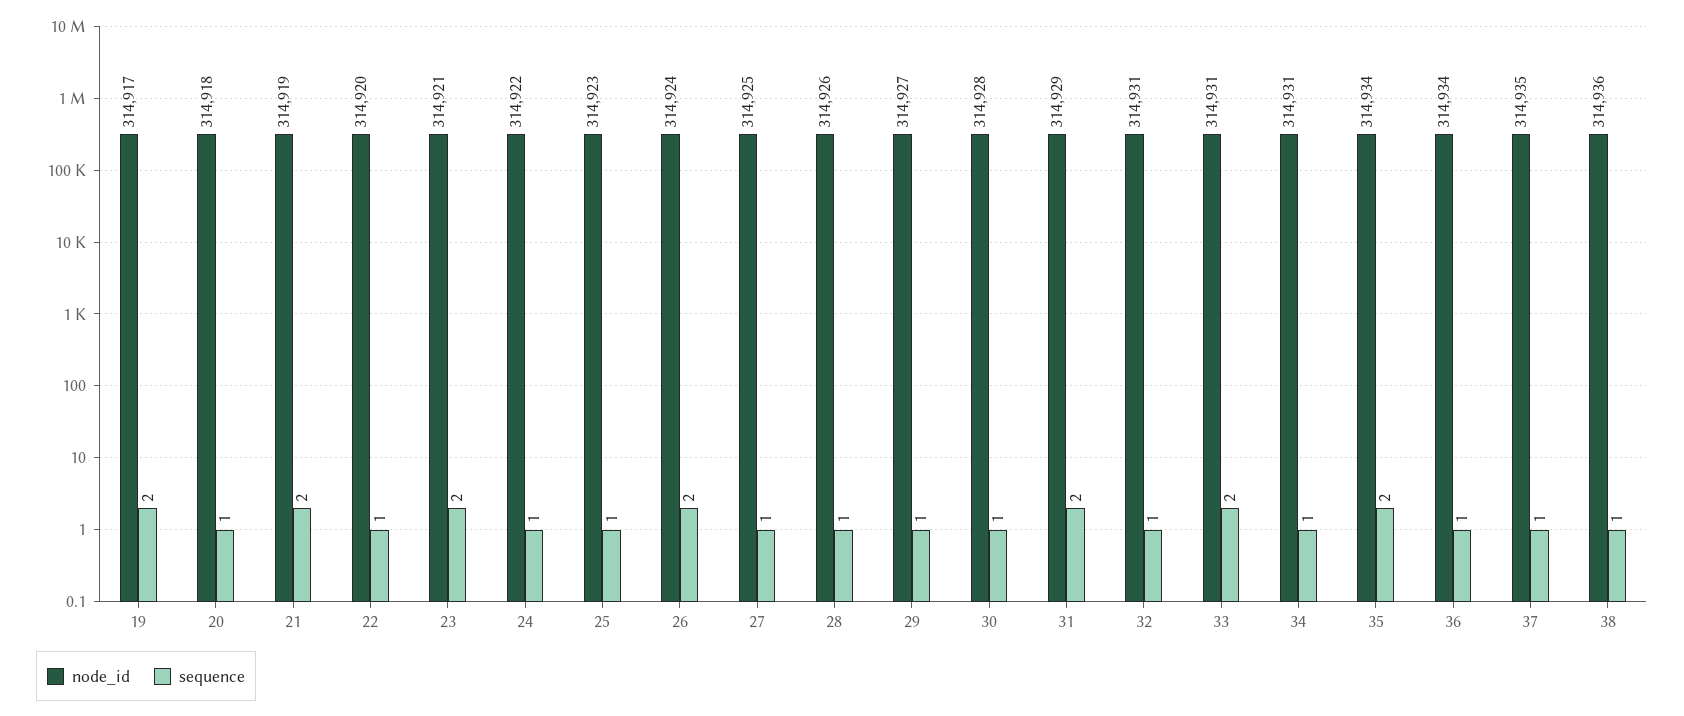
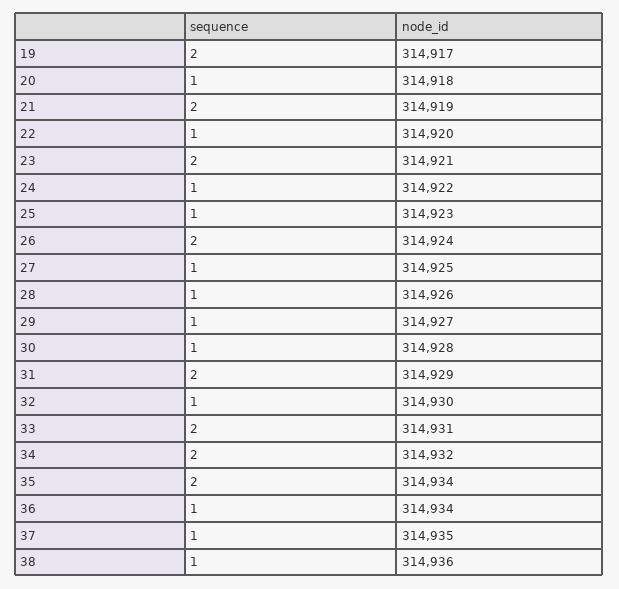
node_id, 32: 314931 -> 314930
node_id, 34: 314931 -> 314932
sequence, 34: 1 -> 2

